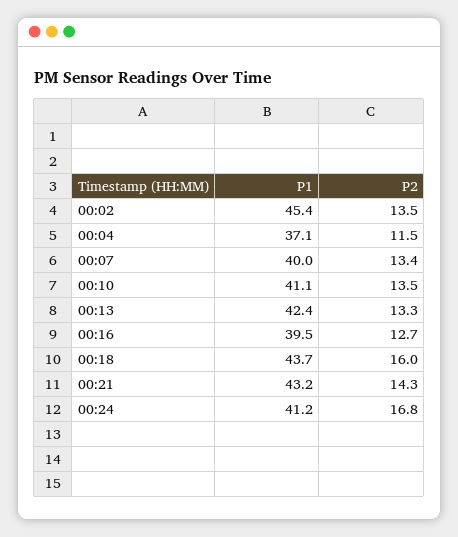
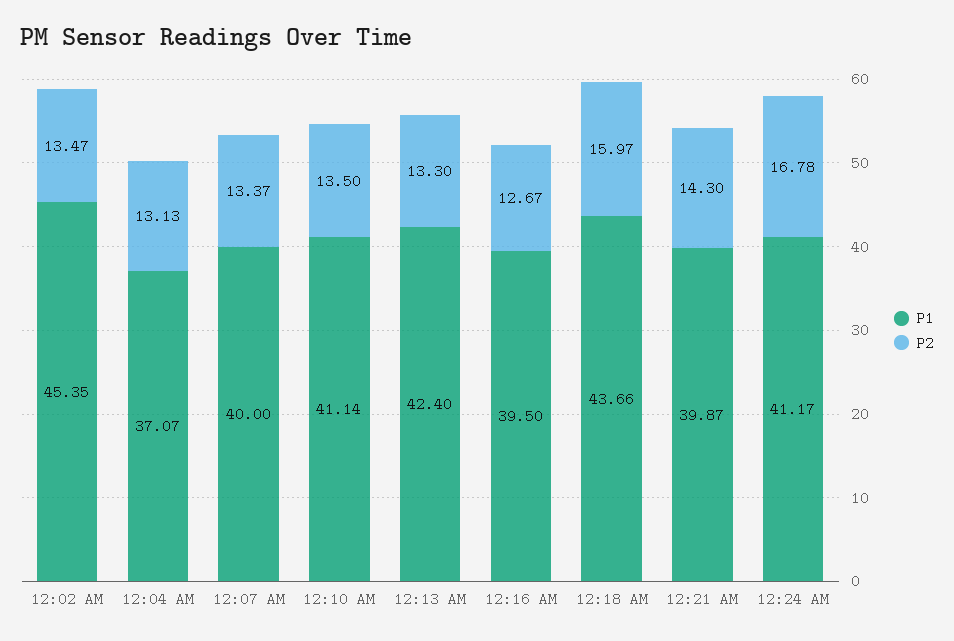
P2, 00:04: 11.5 -> 13.13
P1, 00:21: 43.2 -> 39.87

